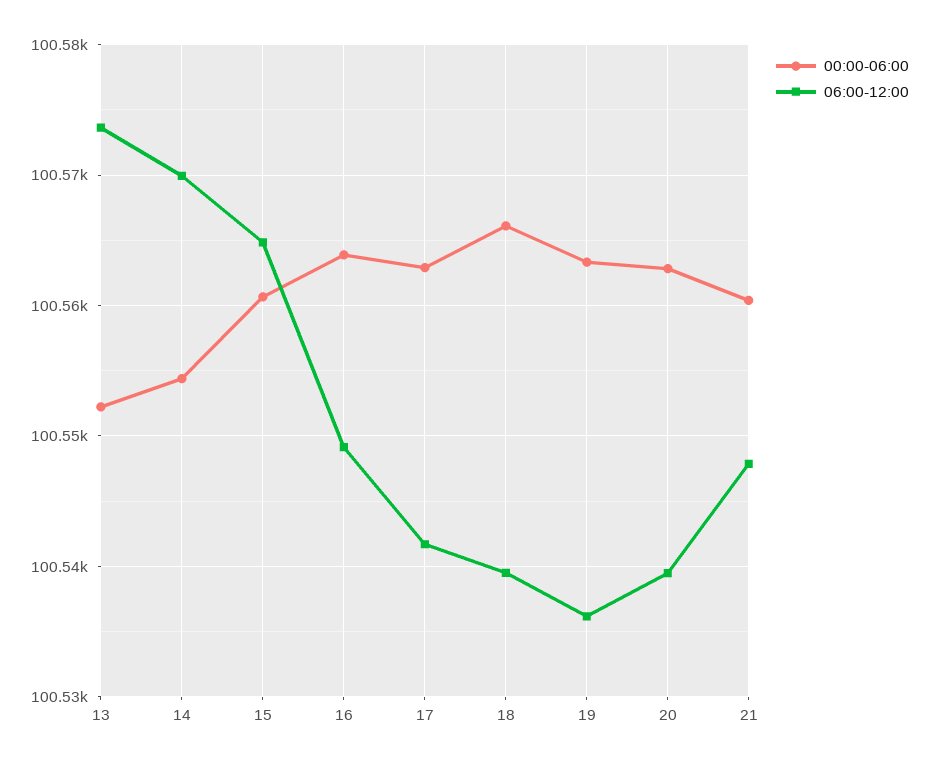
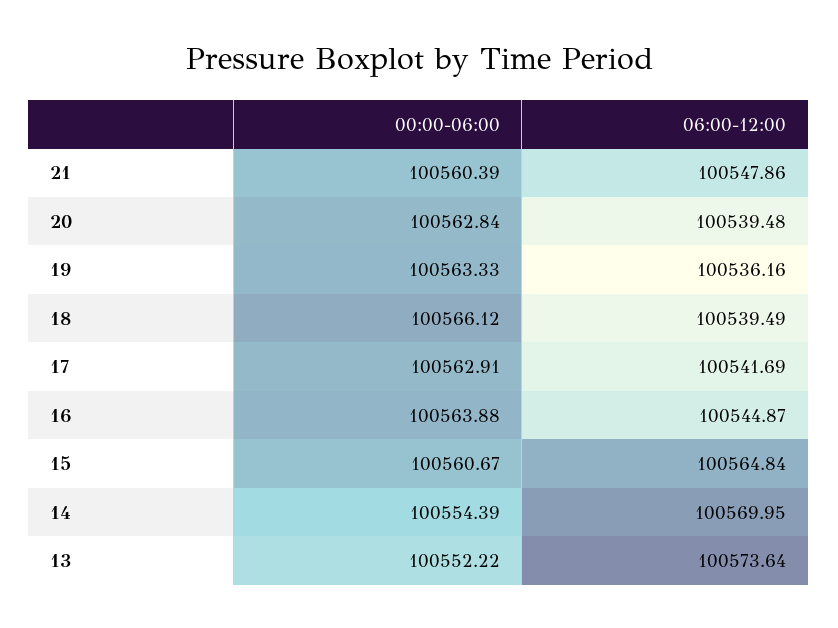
06:00-12:00, 16: 100549 -> 100544.87

